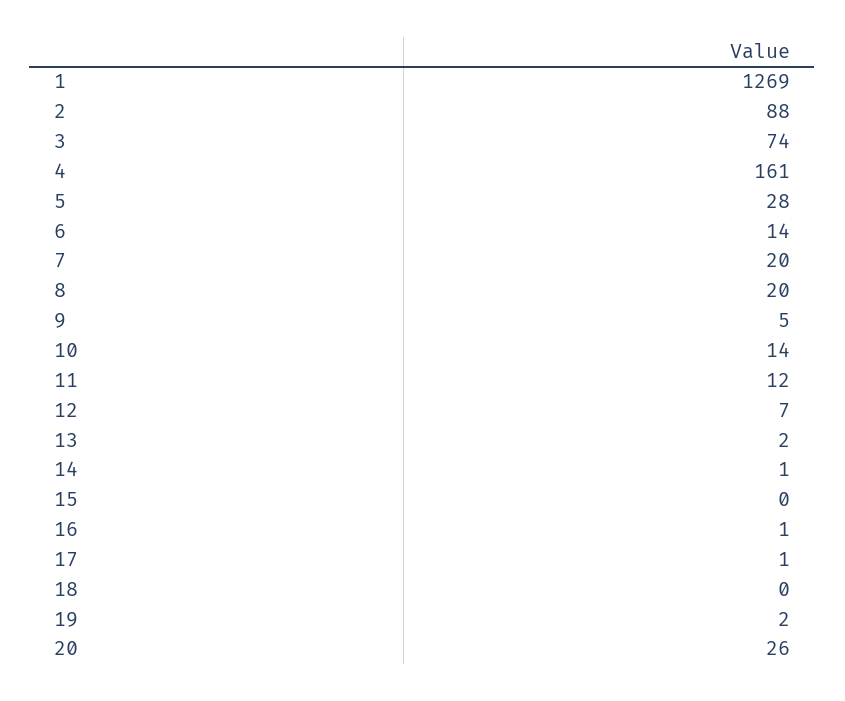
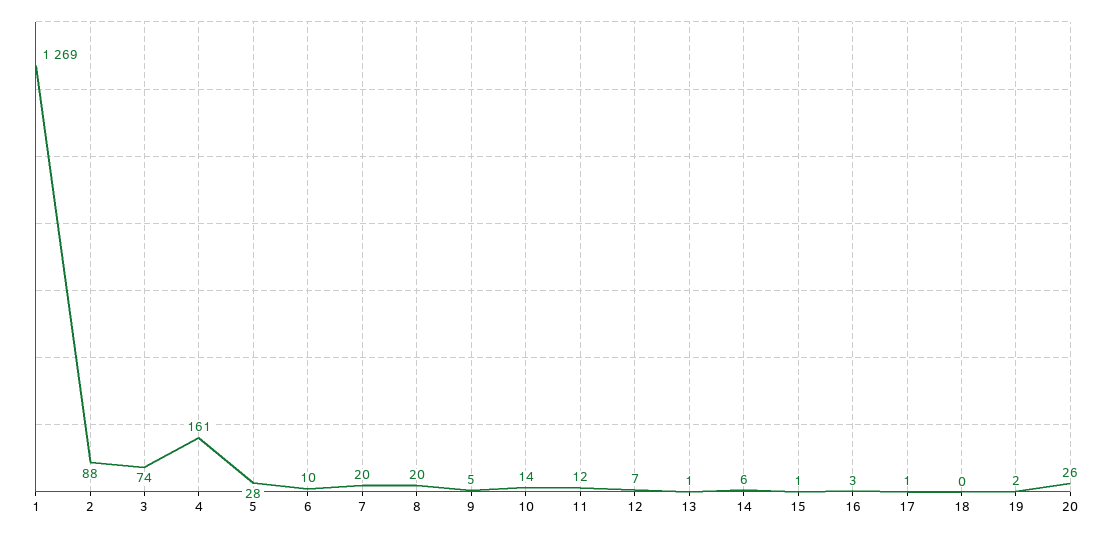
6: 14 -> 10
13: 2 -> 1
14: 1 -> 6
15: 0 -> 1
16: 1 -> 3

